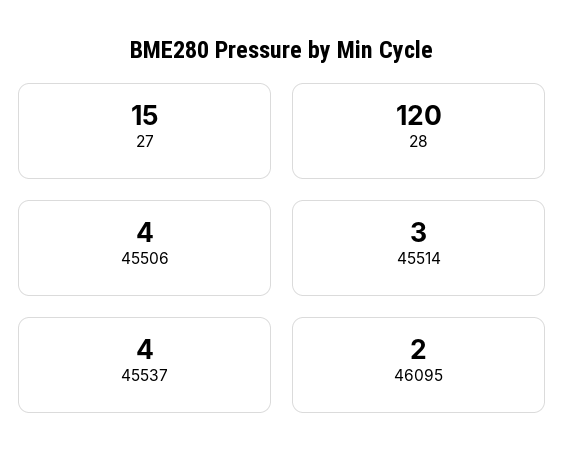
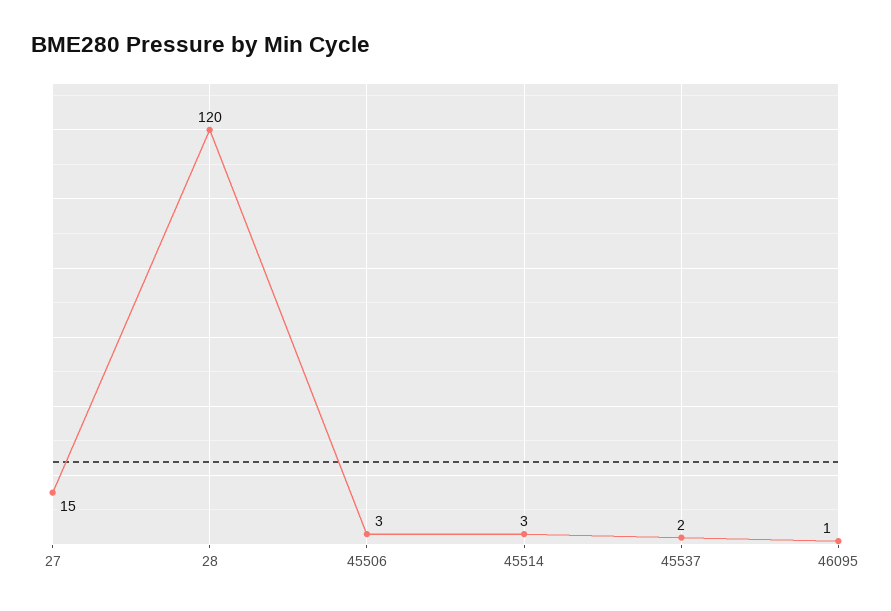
45506: 4 -> 3
45537: 4 -> 2
46095: 2 -> 1

